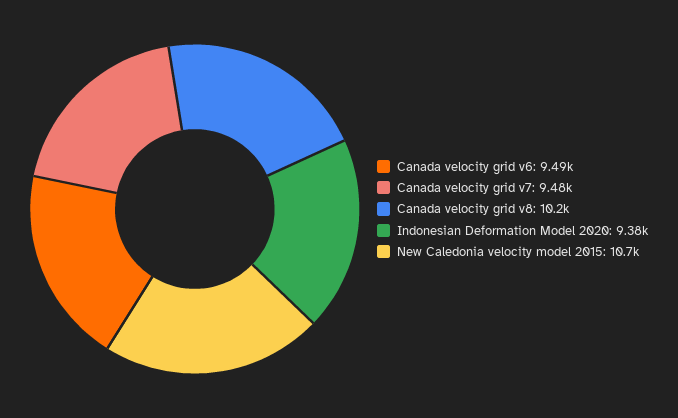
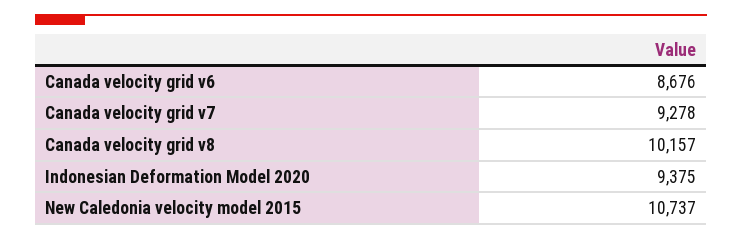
Canada velocity grid v6: 9490 -> 8676
Canada velocity grid v7: 9480 -> 9278

